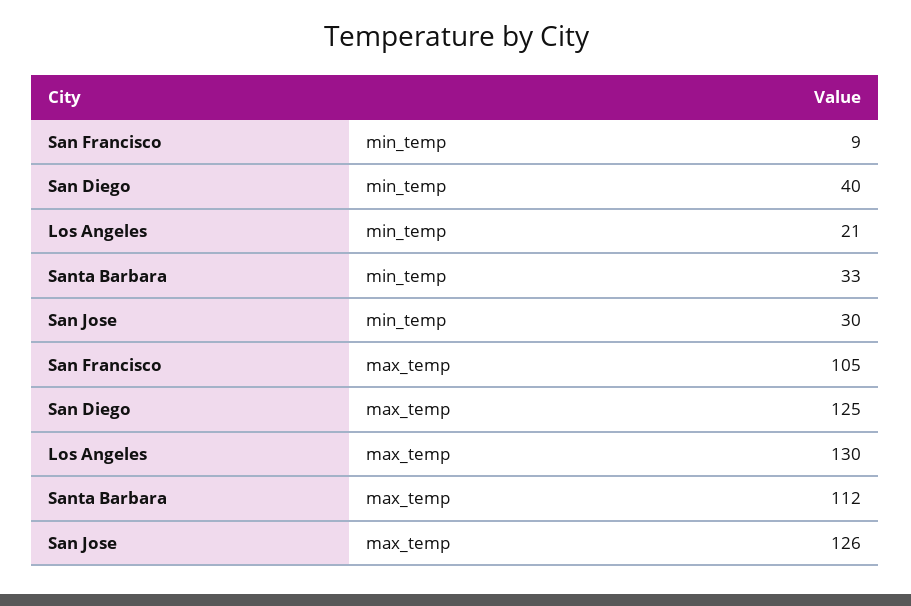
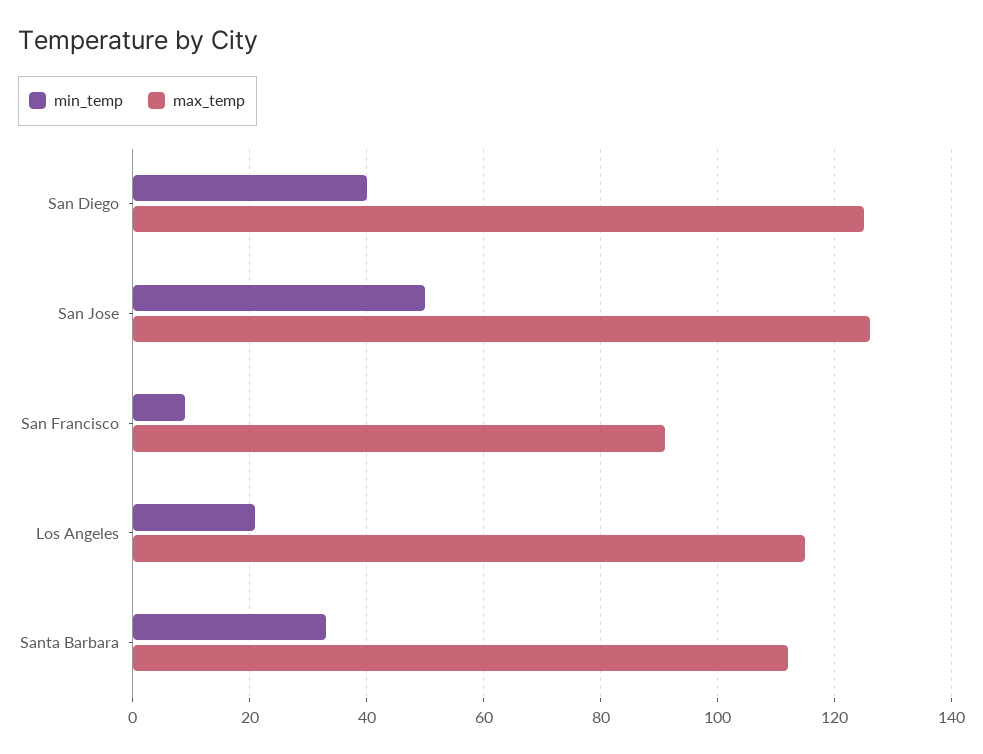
min_temp, San Jose: 30 -> 50
max_temp, San Francisco: 105 -> 90
max_temp, Los Angeles: 130 -> 115

